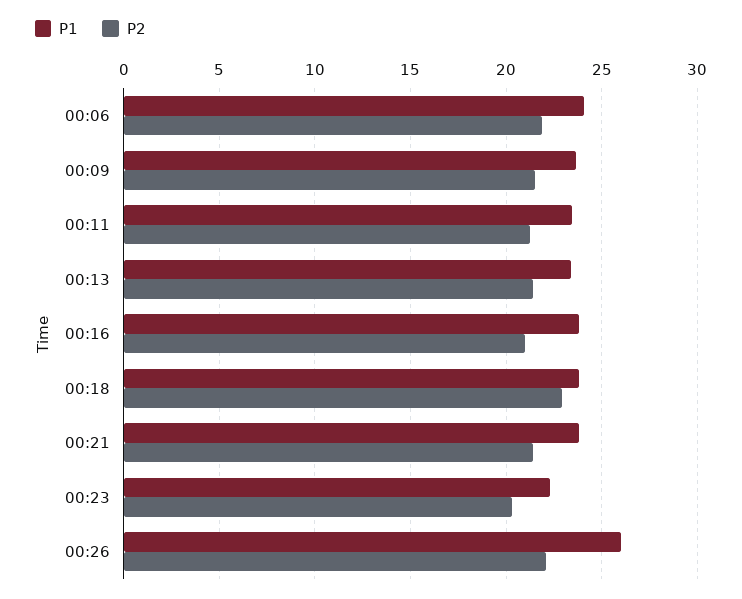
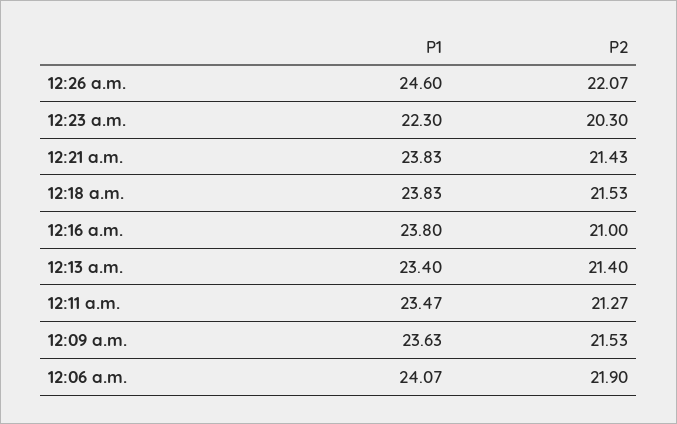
P2, 00:18: 23 -> 21.53
P1, 00:26: 26 -> 24.6

